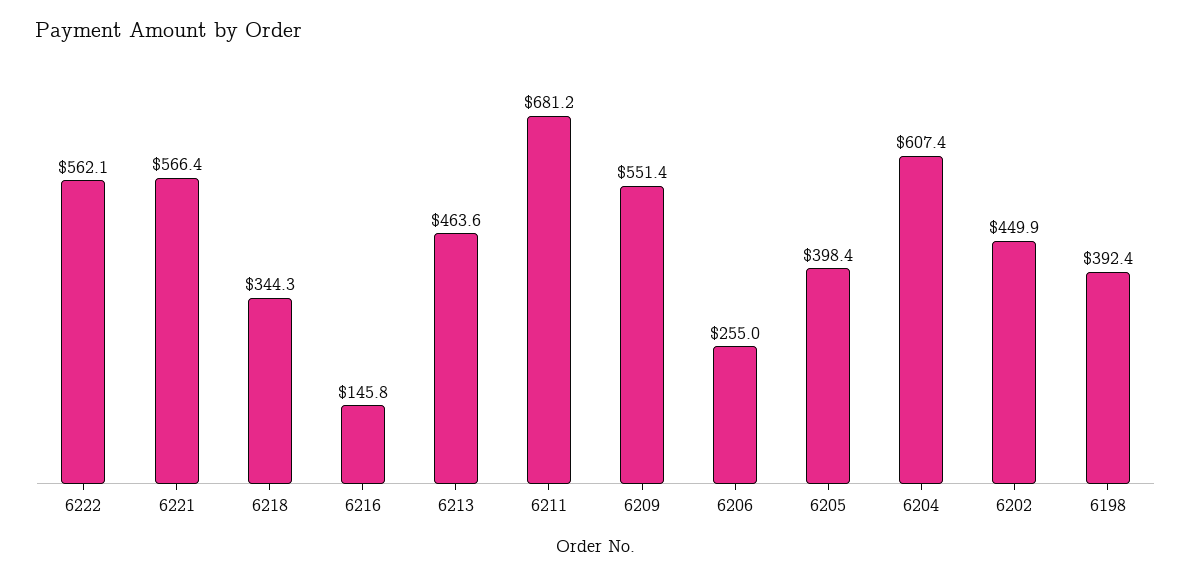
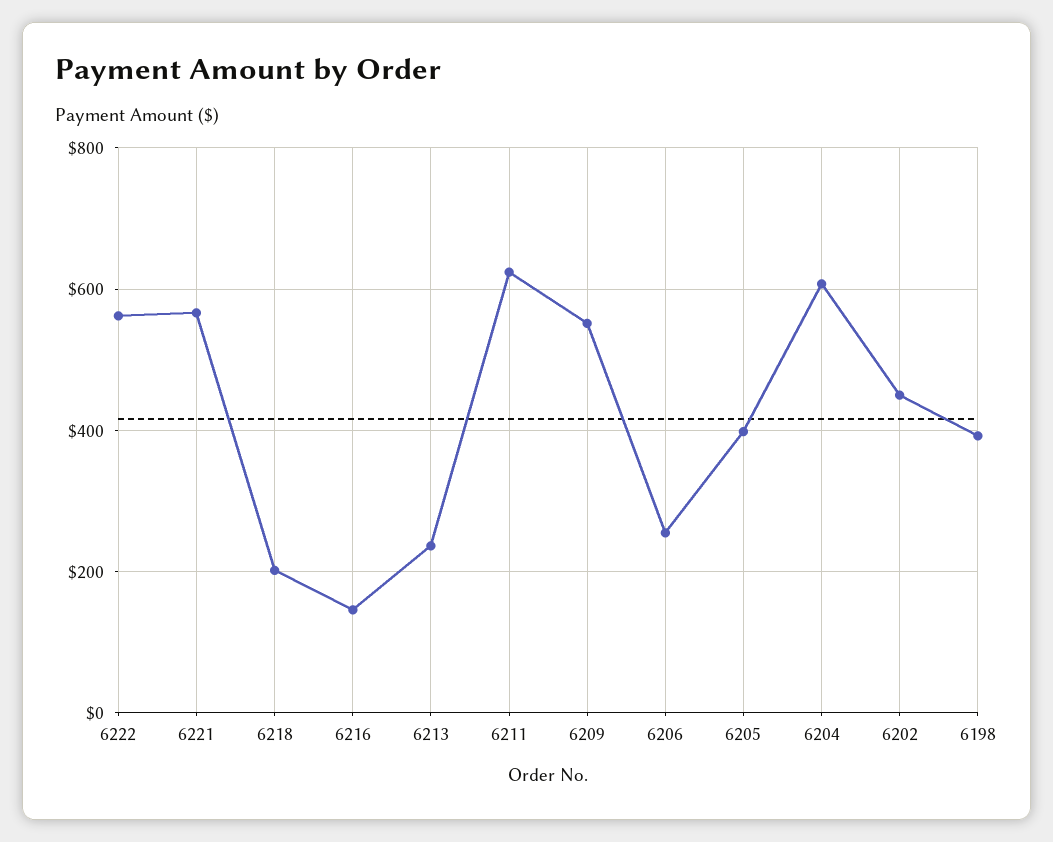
6218: 344.3 -> 200
6213: 463.6 -> 240
6211: 681.2 -> 620

